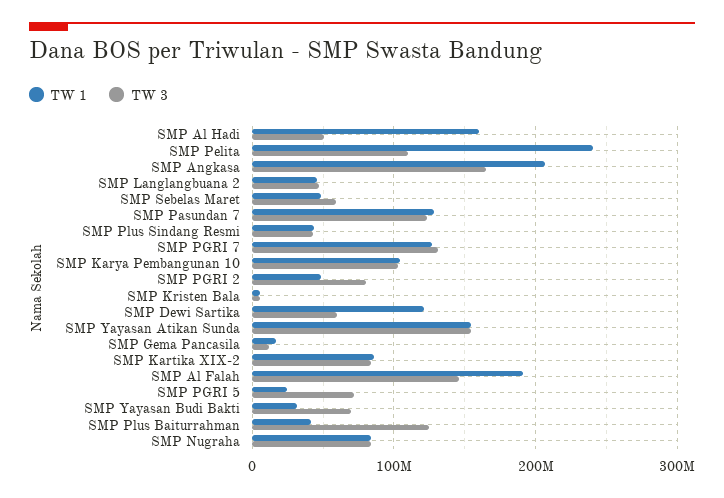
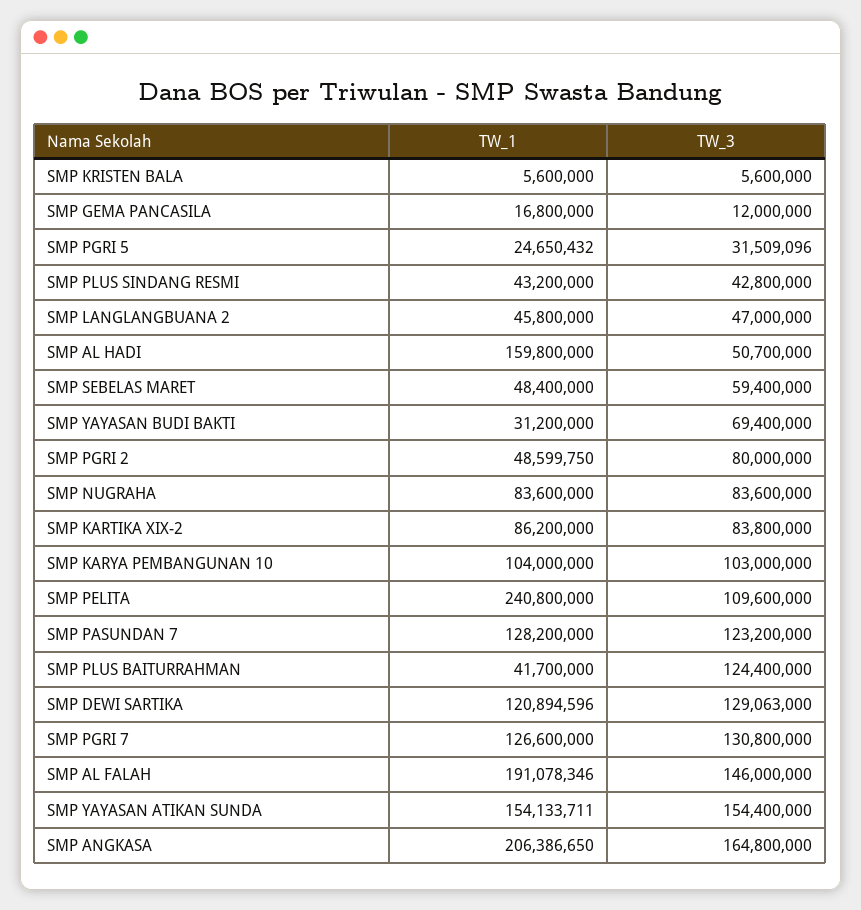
TW 3, SMP Dewi Sartika: 60000000 -> 129063000
TW 3, SMP PGRI 5: 70000000 -> 31509096

